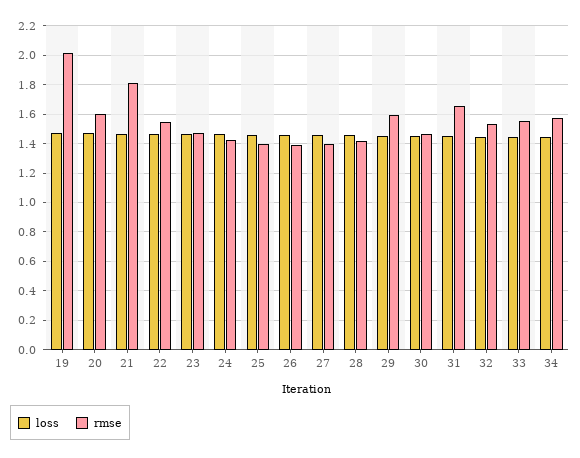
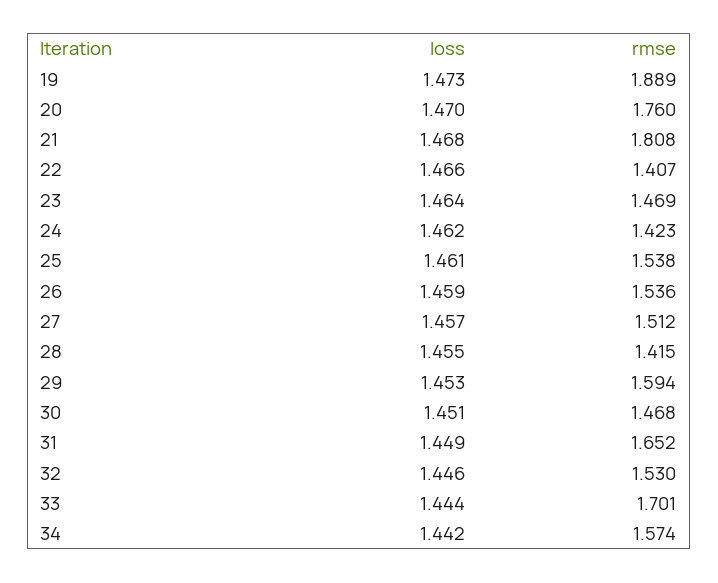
rmse, 19: 2 -> 1.889
rmse, 20: 1.6 -> 1.76
rmse, 22: 1.55 -> 1.407
rmse, 25: 1.4 -> 1.538
rmse, 26: 1.4 -> 1.536
rmse, 27: 1.4 -> 1.512
rmse, 33: 1.55 -> 1.701

